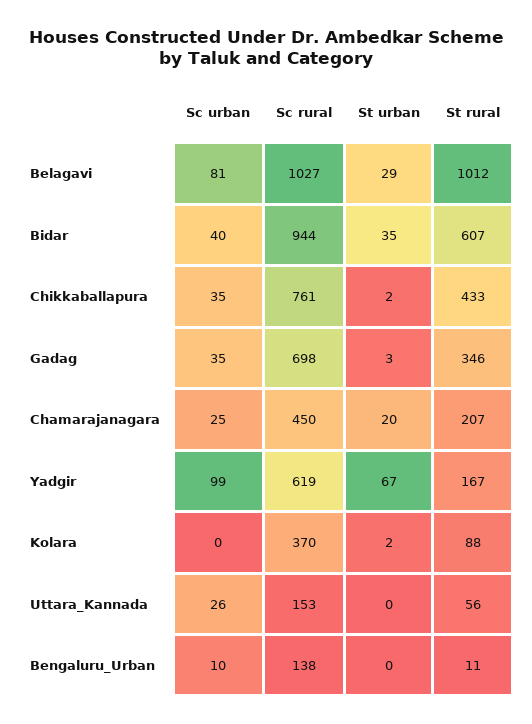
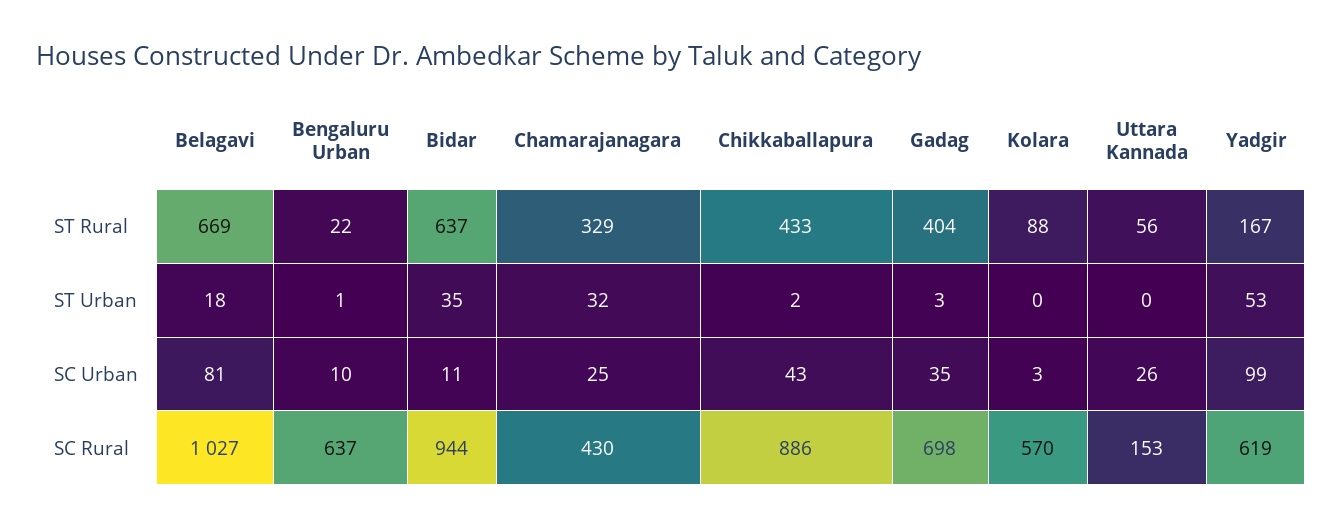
St urban, Belagavi: 29 -> 18
St rural, Belagavi: 1012 -> 669
Sc urban, Bidar: 40 -> 11
St rural, Bidar: 607 -> 637
Sc urban, Chikkaballapura: 35 -> 43
Sc rural, Chikkaballapura: 761 -> 886
St rural, Gadag: 346 -> 404
Sc rural, Chamarajanagara: 450 -> 430
St urban, Chamarajanagara: 20 -> 32
St rural, Chamarajanagara: 207 -> 329
St urban, Yadgir: 67 -> 53
Sc urban, Kolara: 0 -> 3
Sc rural, Kolara: 370 -> 570
St urban, Kolara: 2 -> 0
Sc rural, Bengaluru_Urban: 138 -> 637
St urban, Bengaluru_Urban: 0 -> 1
St rural, Bengaluru_Urban: 11 -> 22

